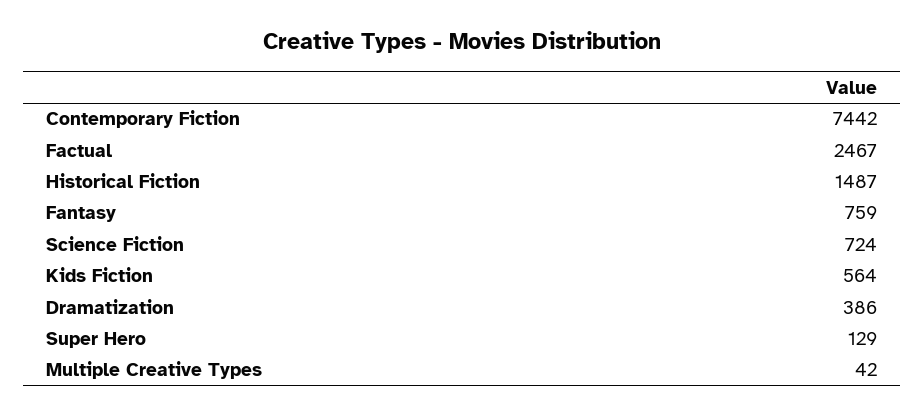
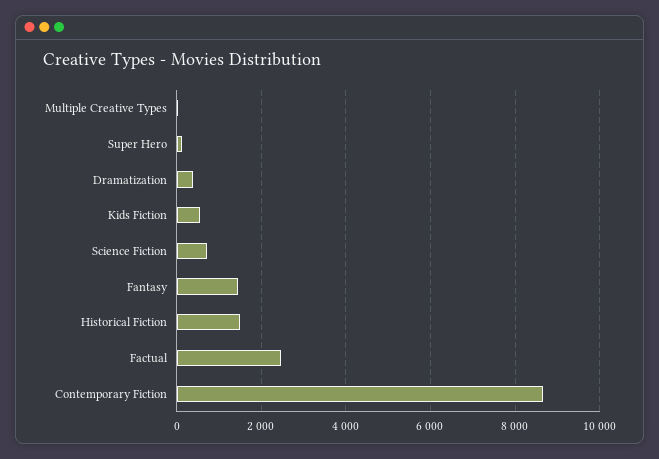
Contemporary Fiction: 7442 -> 8600
Fantasy: 759 -> 1400

